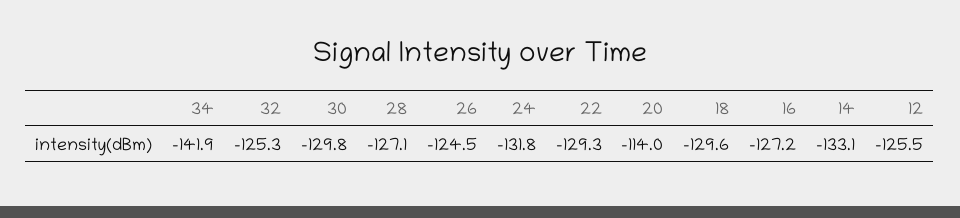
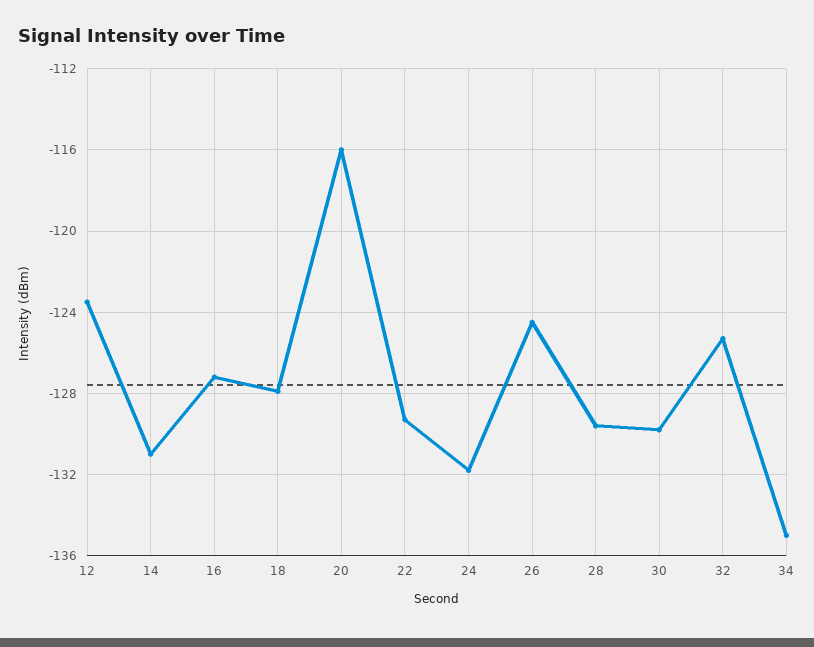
34: -141.9 -> -135
28: -127.1 -> -129.5
20: -114 -> -116
18: -129.6 -> -128
14: -133.1 -> -131
12: -125.5 -> -123.5

